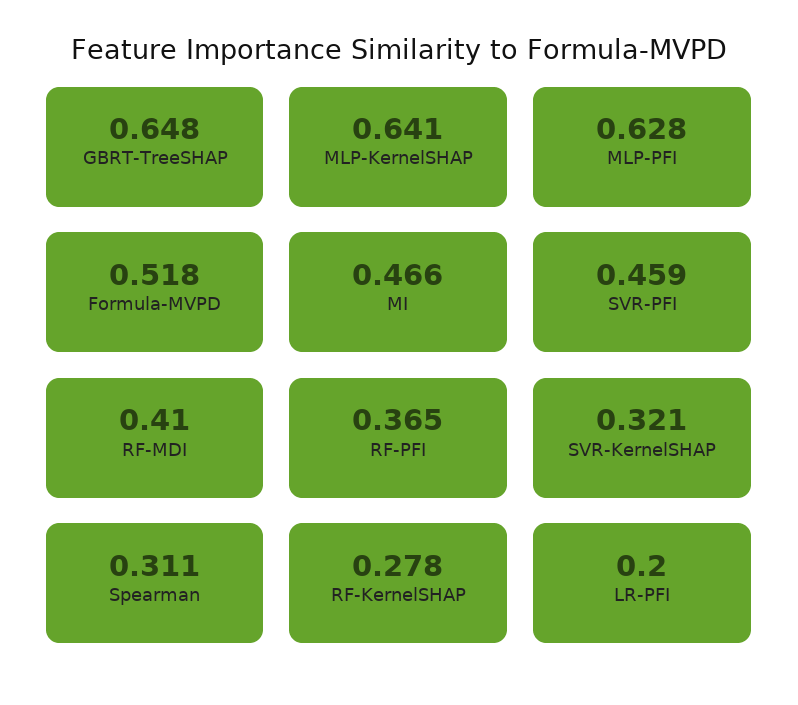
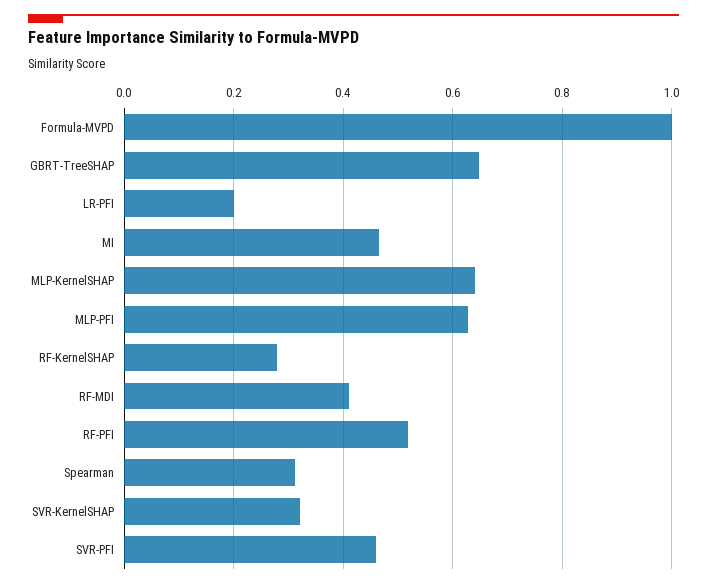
Formula-MVPD: 0.518 -> 1
RF-PFI: 0.365 -> 0.52

